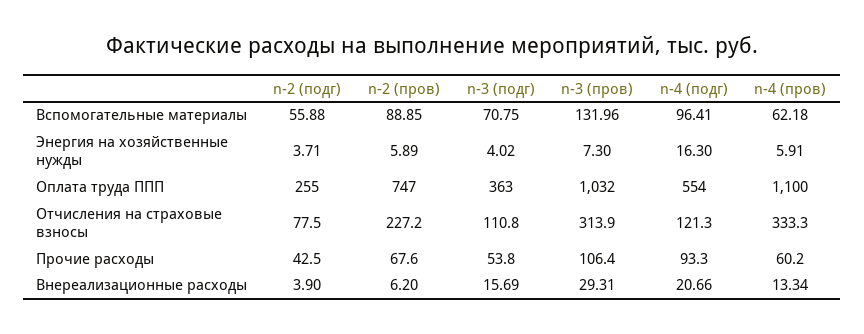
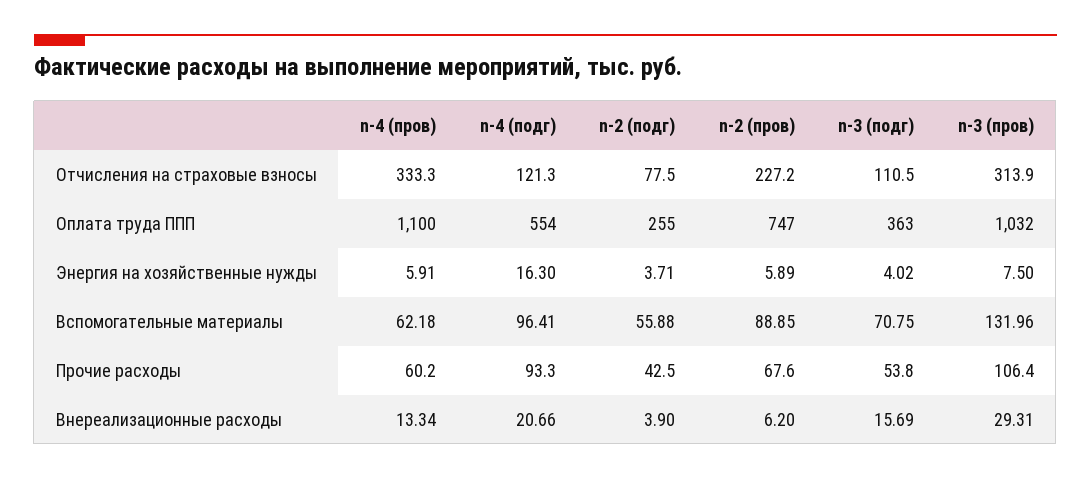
n-3 (пров), Энергия на хозяйственные нужды: 7.3 -> 7.5
n-3 (подг), Отчисления на страховые взносы: 110.8 -> 110.5

